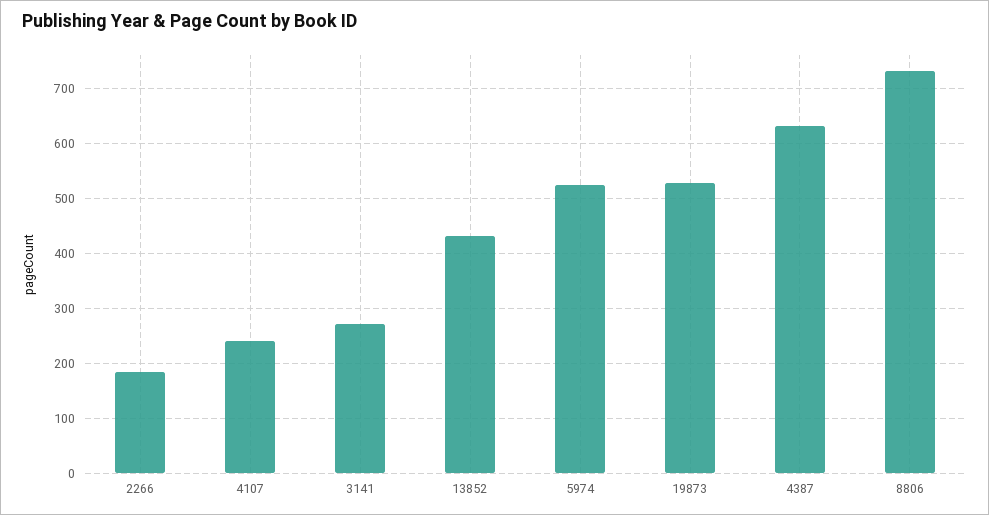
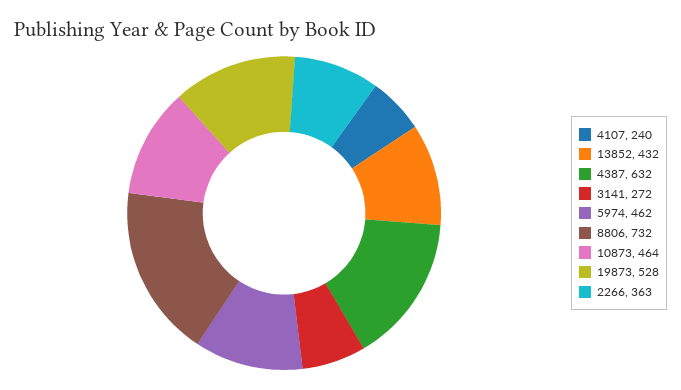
2266: 180 -> 363
5974: 520 -> 462
10873: none -> 464

